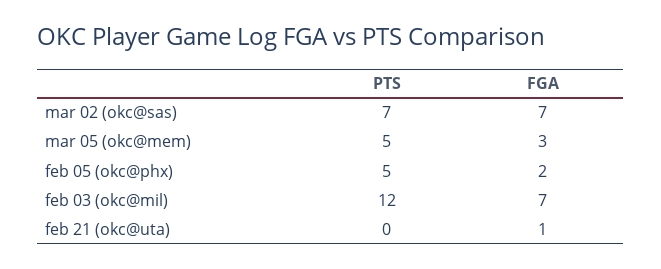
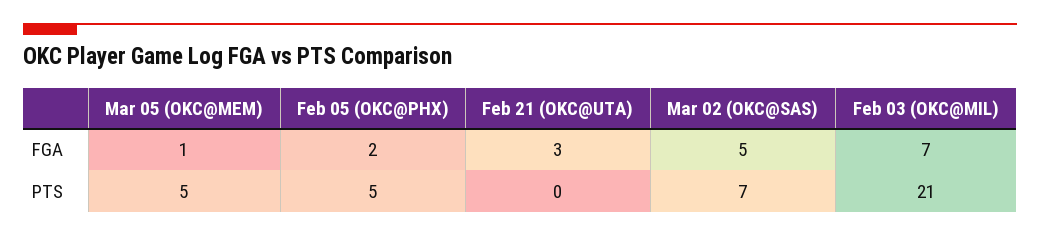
FGA, mar 02 (okc@sas): 7 -> 5
FGA, mar 05 (okc@mem): 3 -> 1
PTS, feb 03 (okc@mil): 12 -> 21
FGA, feb 21 (okc@uta): 1 -> 3

